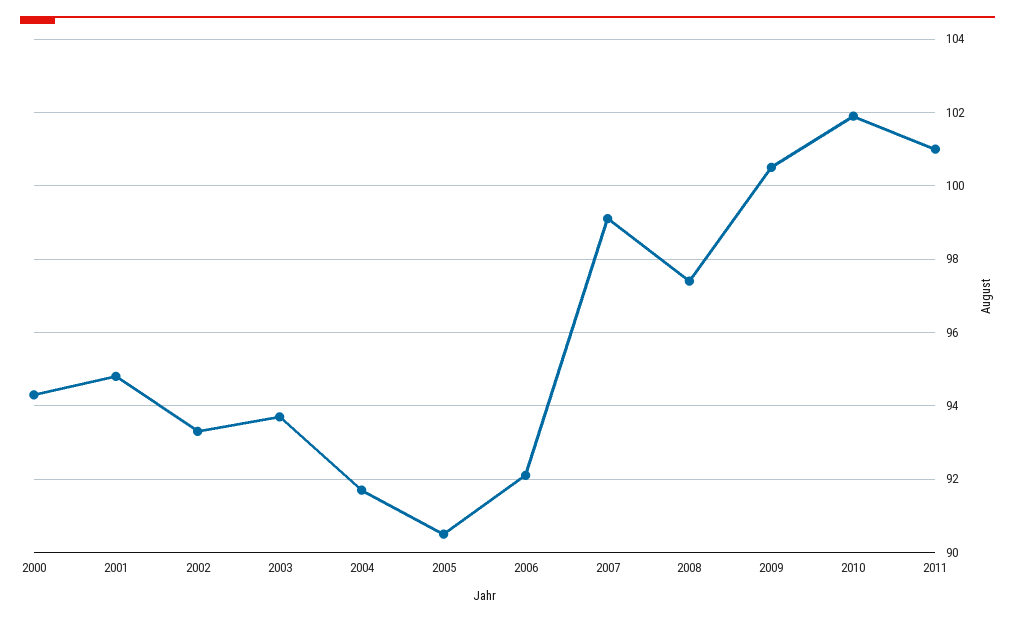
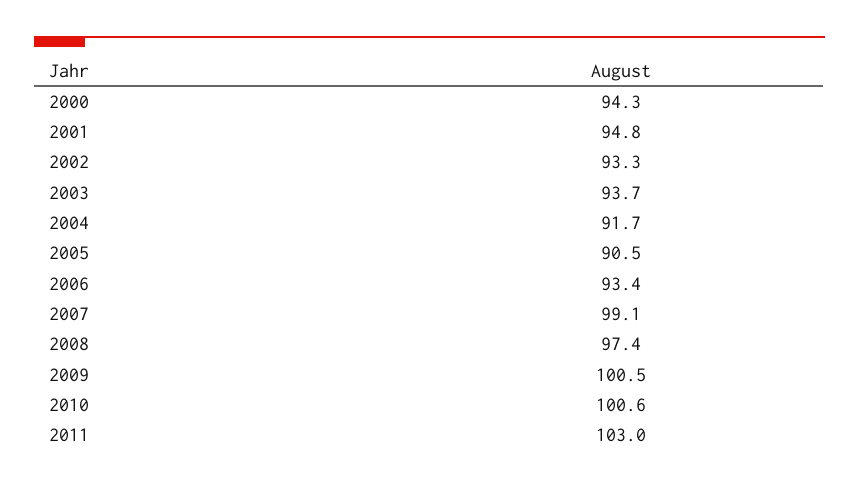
2006: 92 -> 93.4
2010: 102 -> 100.6
2011: 101 -> 103

